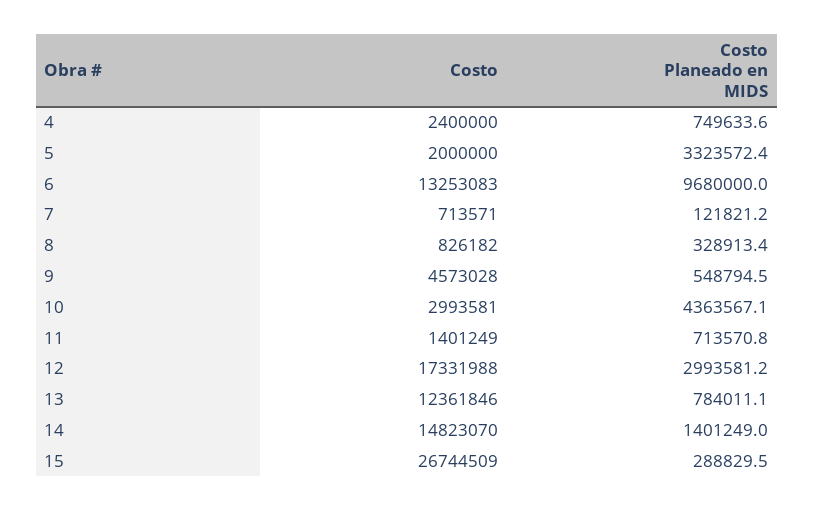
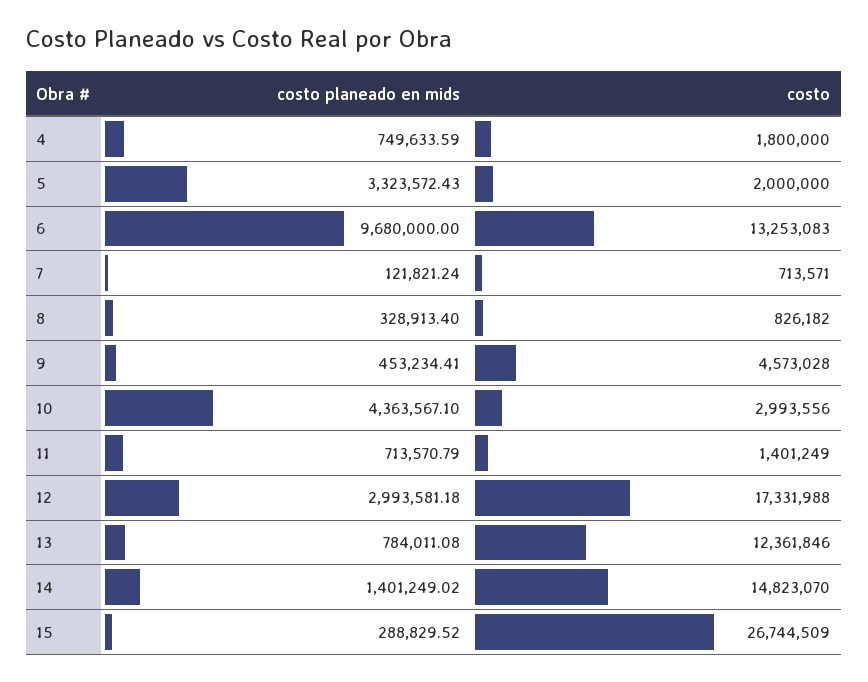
Costo, 4: 2400000 -> 1800000
Costo Planeado en MIDS, 9: 548794.5 -> 453234.41
Costo, 10: 2993581 -> 2993556

